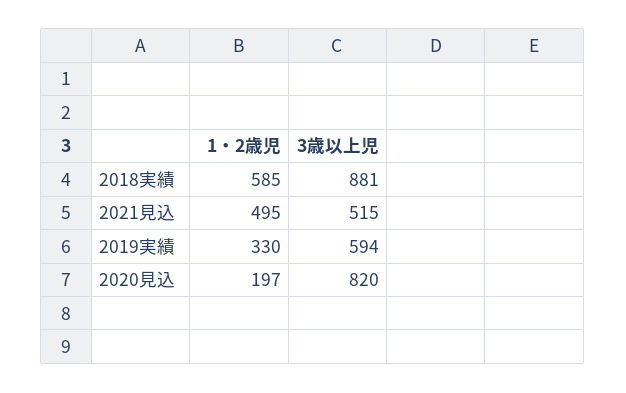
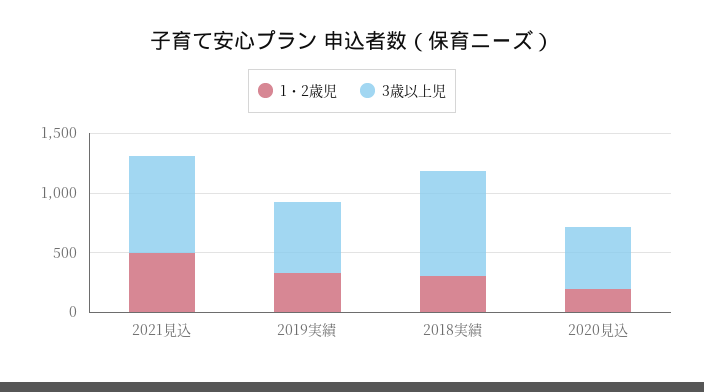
1・2歳児, 2018実績: 585 -> 300
3歳以上児, 2021見込: 515 -> 800
3歳以上児, 2020見込: 820 -> 500

